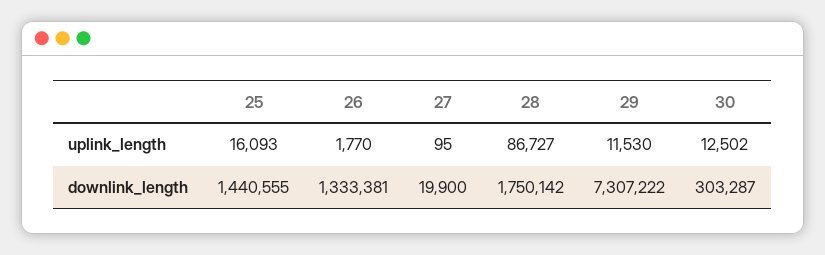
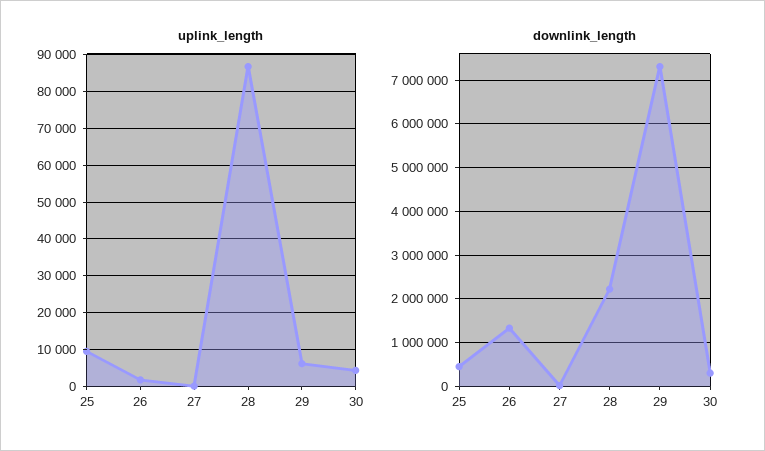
uplink_length, 25: 16093 -> 10000
uplink_length, 29: 11530 -> 6000
uplink_length, 30: 12502 -> 4000
downlink_length, 25: 1440555 -> 400000
downlink_length, 28: 1750142 -> 2200000

